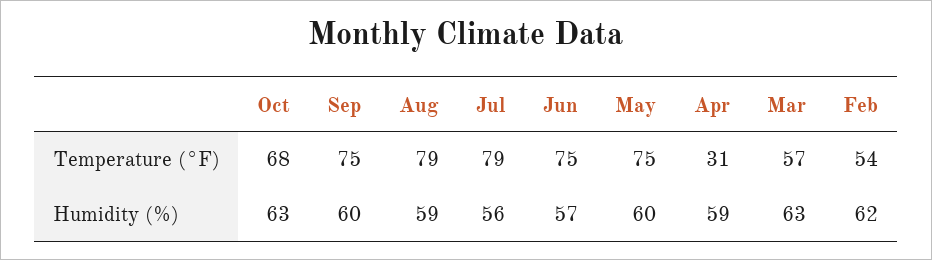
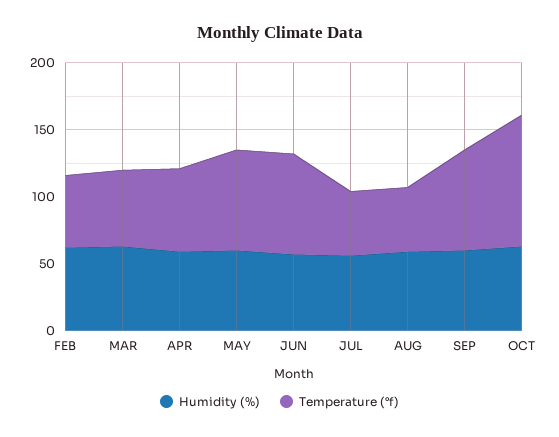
Temperature (°F), Oct: 68 -> 100
Temperature (°F), Aug: 79 -> 50
Temperature (°F), Jul: 79 -> 50
Temperature (°F), Apr: 31 -> 60

